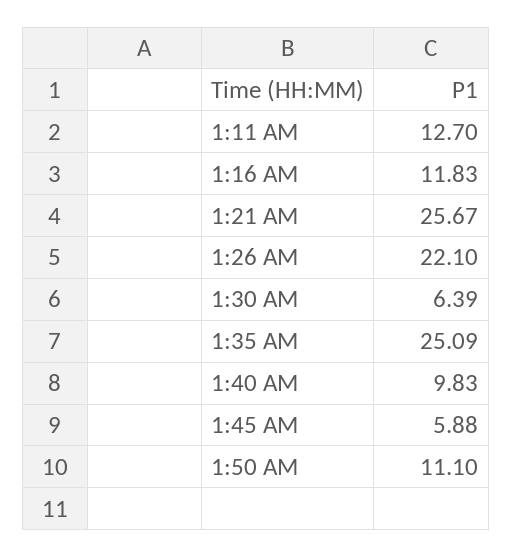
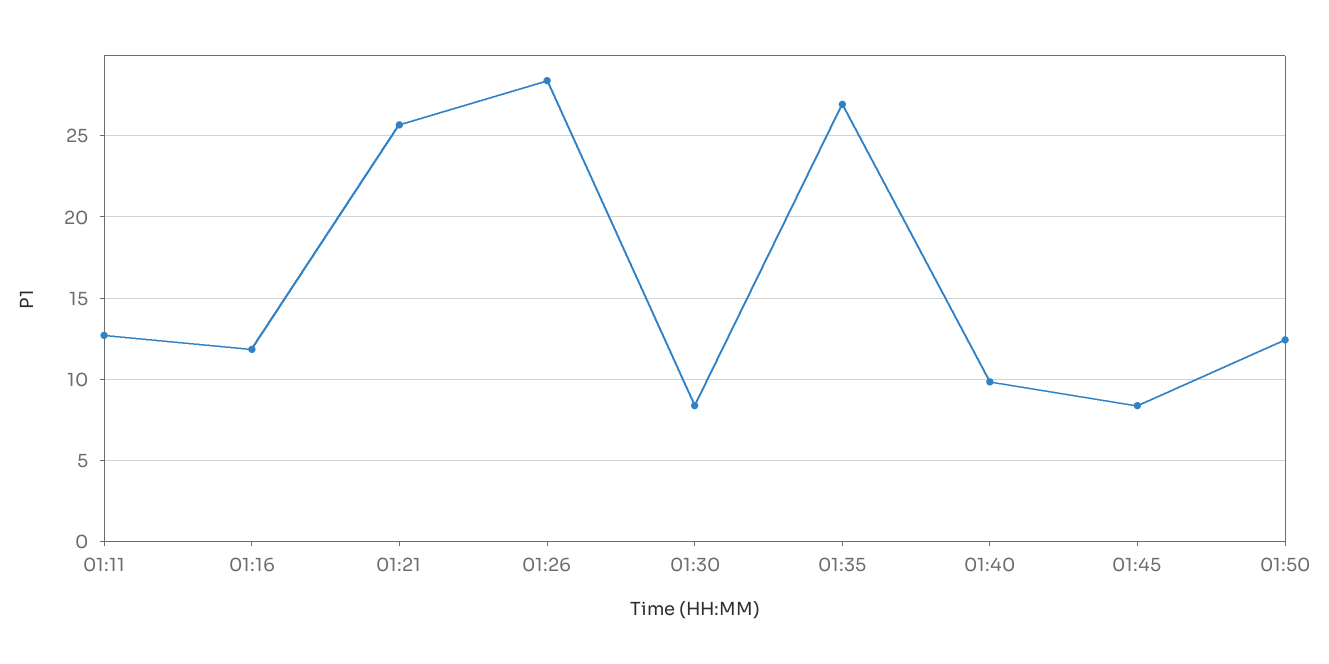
1:26 AM: 22.1 -> 28.5
1:30 AM: 6.39 -> 8.5
1:35 AM: 25.09 -> 27
1:45 AM: 5.88 -> 8.5
1:50 AM: 11.1 -> 12.5

